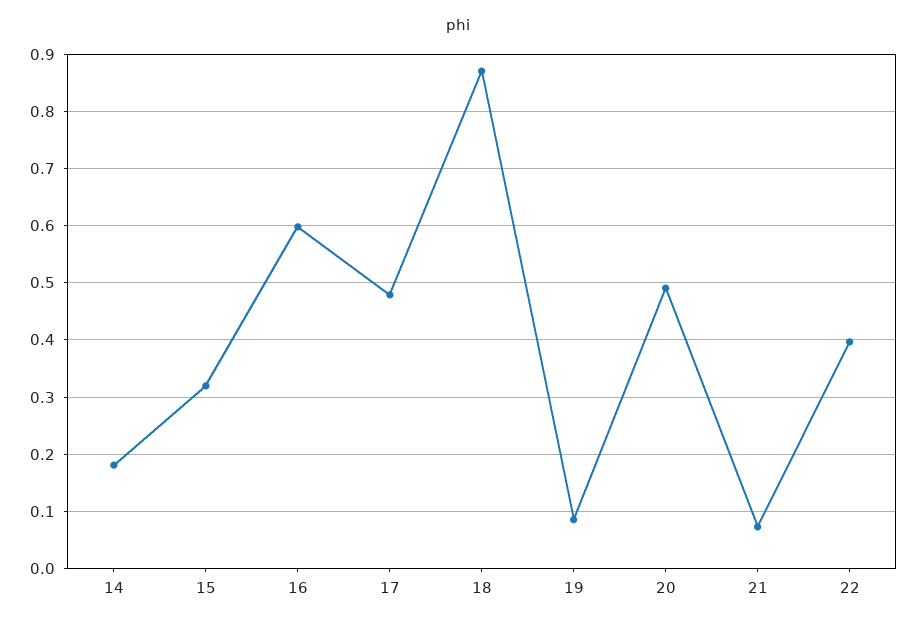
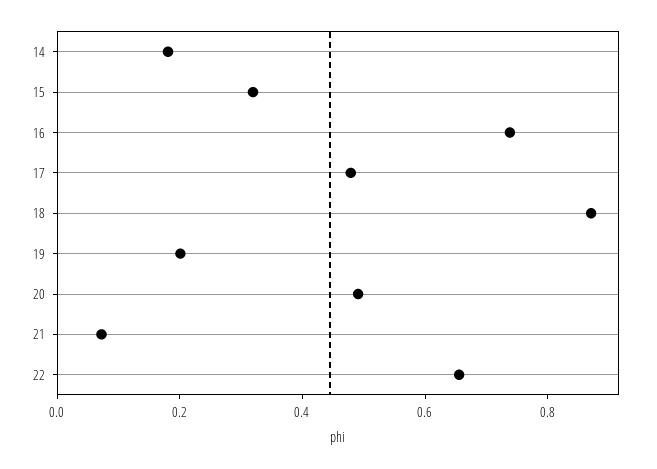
16: 0.6 -> 0.75
19: 0.08 -> 0.2
22: 0.4 -> 0.65

